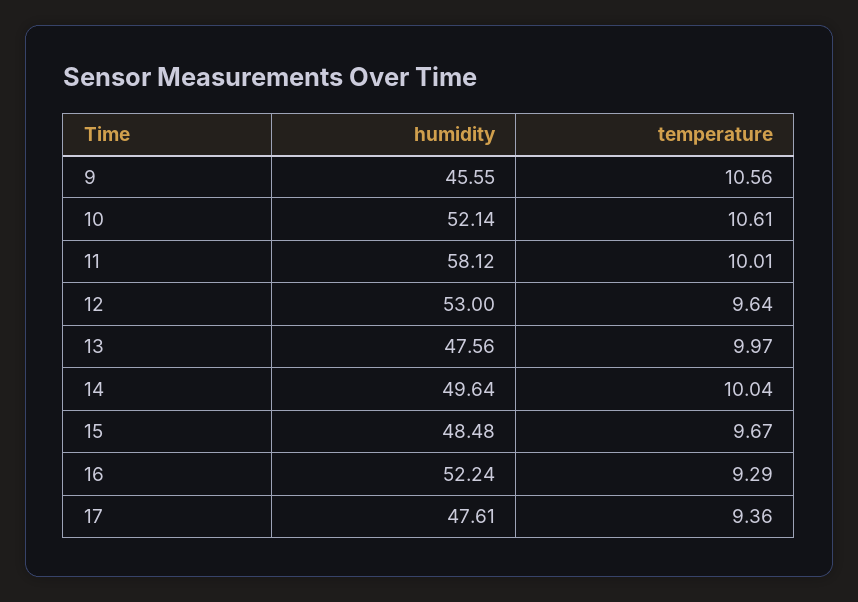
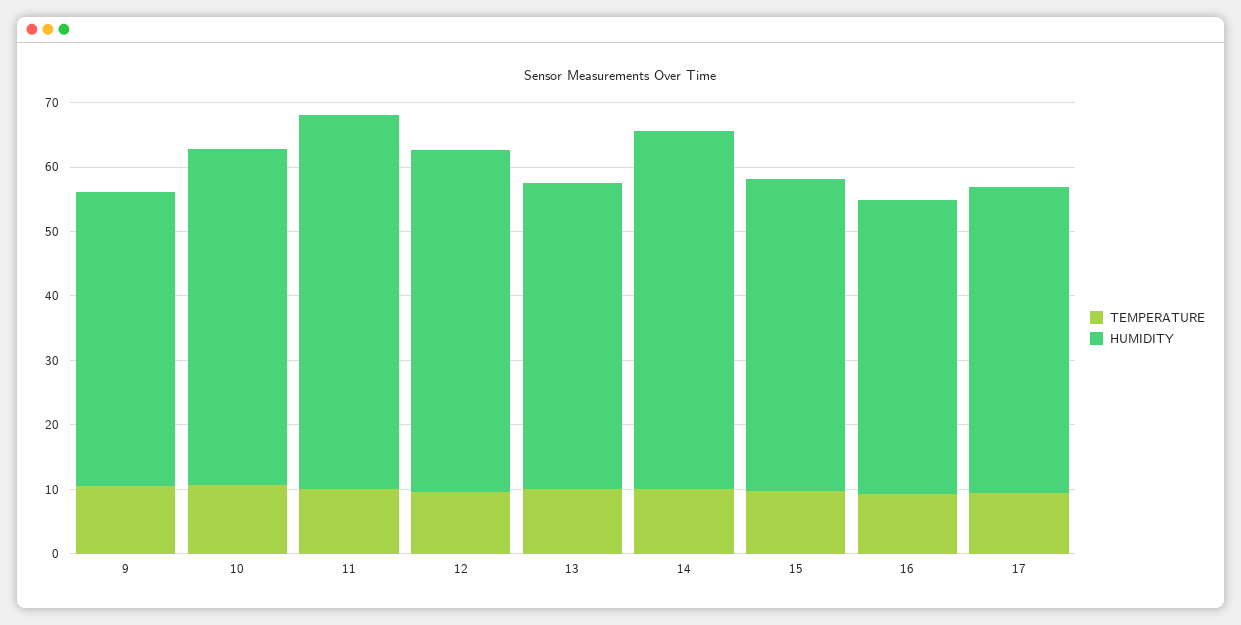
humidity, 14: 49.64 -> 56
humidity, 16: 52.24 -> 46

